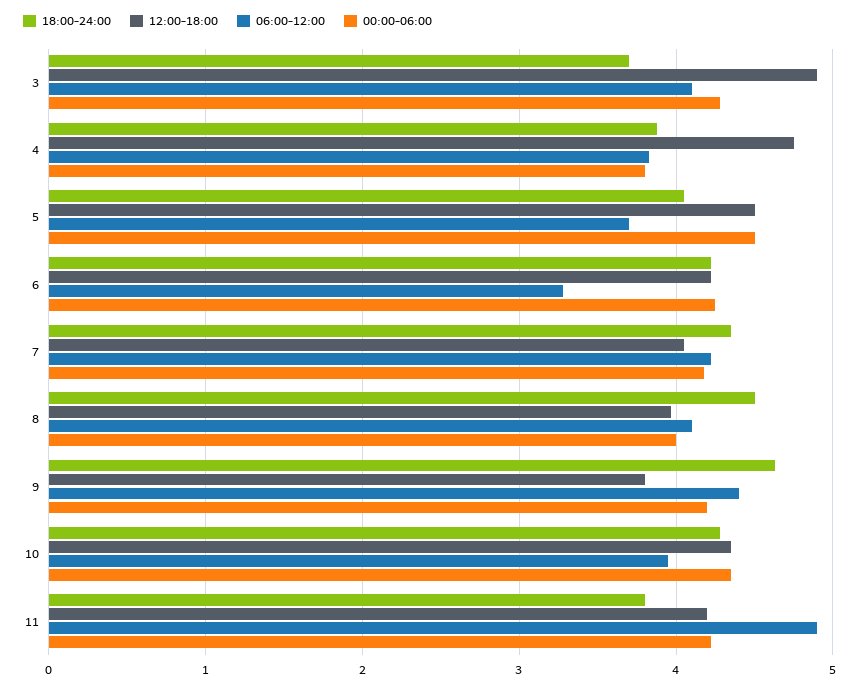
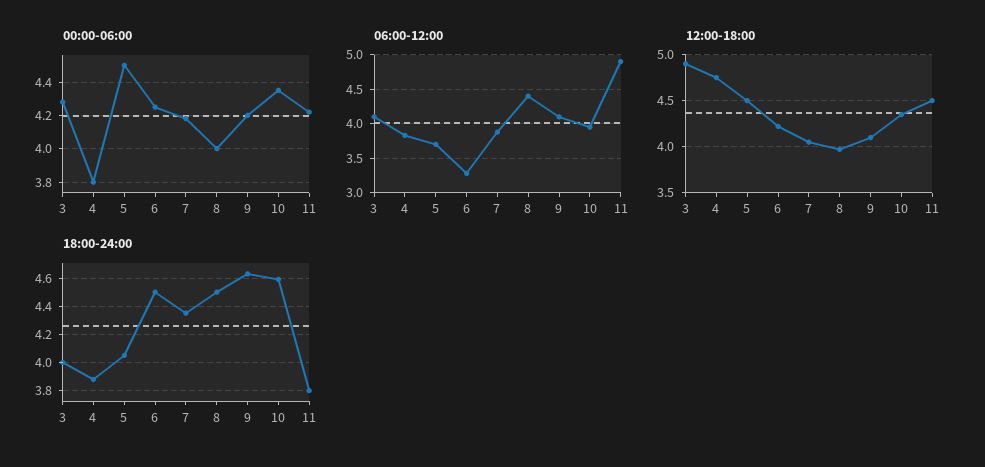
18:00-24:00, 3: 3.7 -> 4
18:00-24:00, 6: 4.2 -> 4.5
06:00-12:00, 7: 4.2 -> 3.9
06:00-12:00, 8: 4.1 -> 4.4
12:00-18:00, 9: 3.8 -> 4.1
06:00-12:00, 9: 4.4 -> 4.1
18:00-24:00, 10: 4.3 -> 4.6
12:00-18:00, 11: 4.2 -> 4.5

